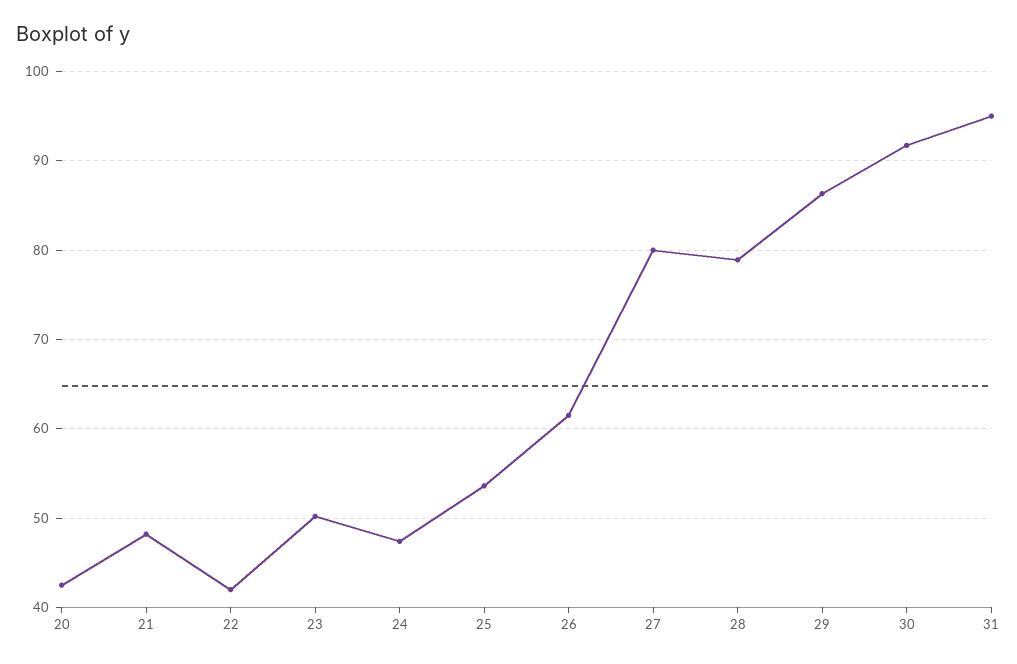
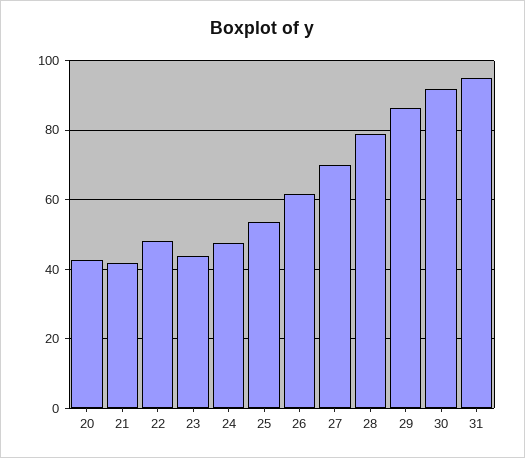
21: 48 -> 42
22: 42 -> 48
23: 50 -> 44
27: 80 -> 70

